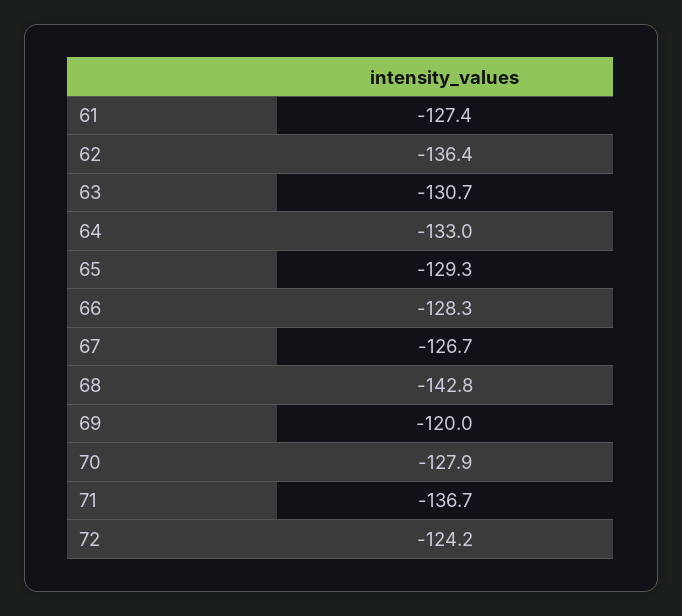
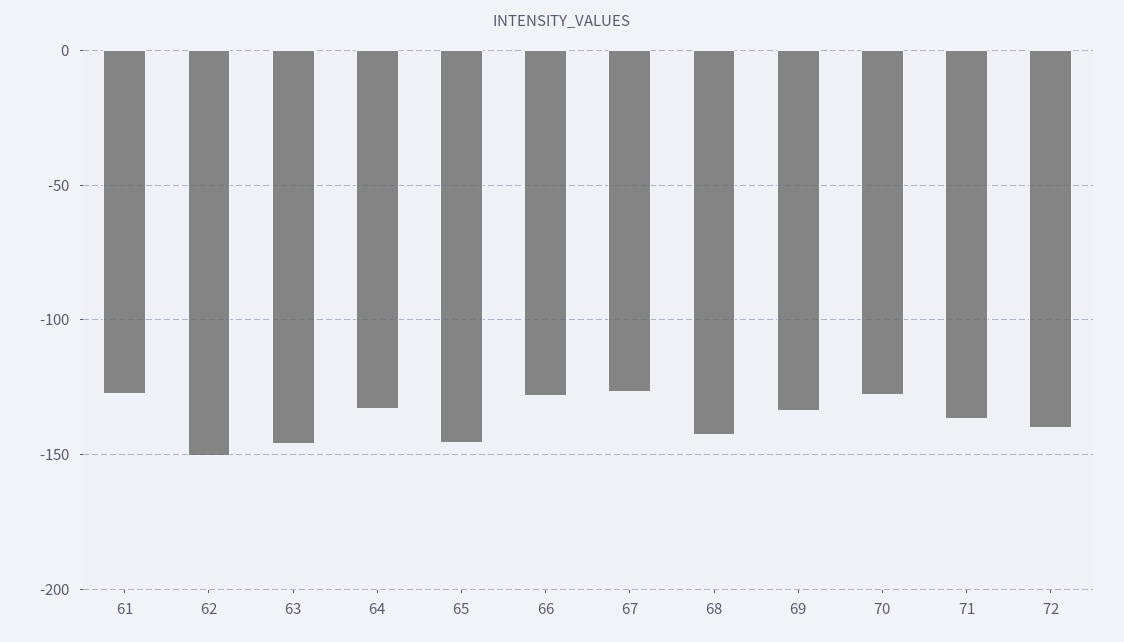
62: -136.4 -> -150
63: -130.7 -> -145
65: -129.3 -> -145
69: -120 -> -135
72: -124.2 -> -140

